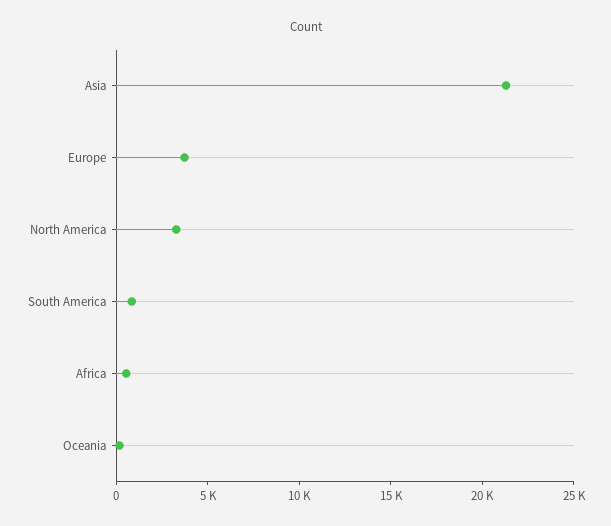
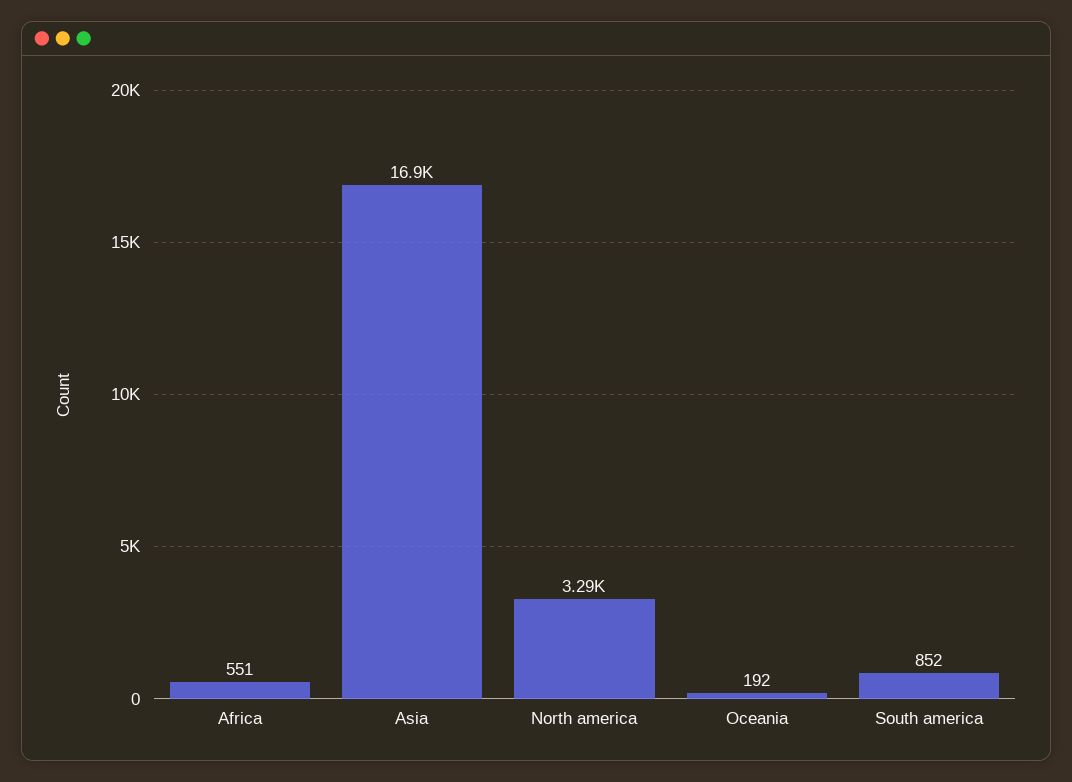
Asia: 21000 -> 16900
Europe: 4000 -> none

